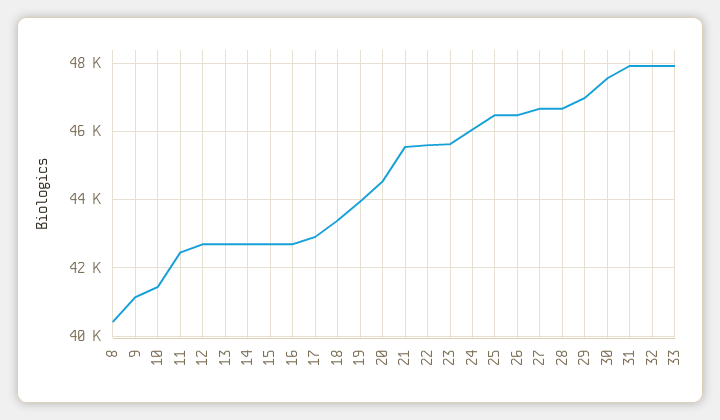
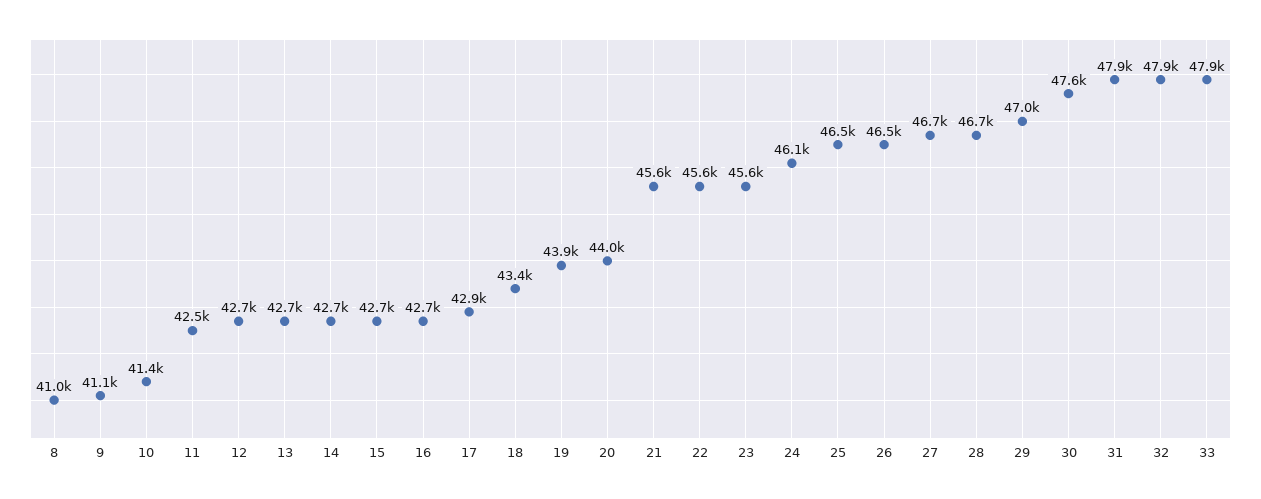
8: 40400 -> 41000
20: 44600 -> 44000

